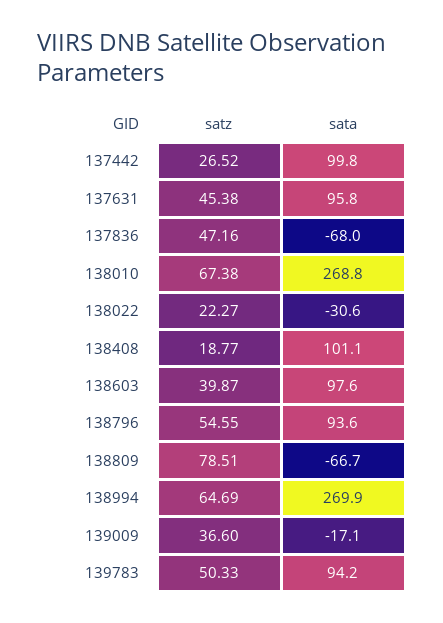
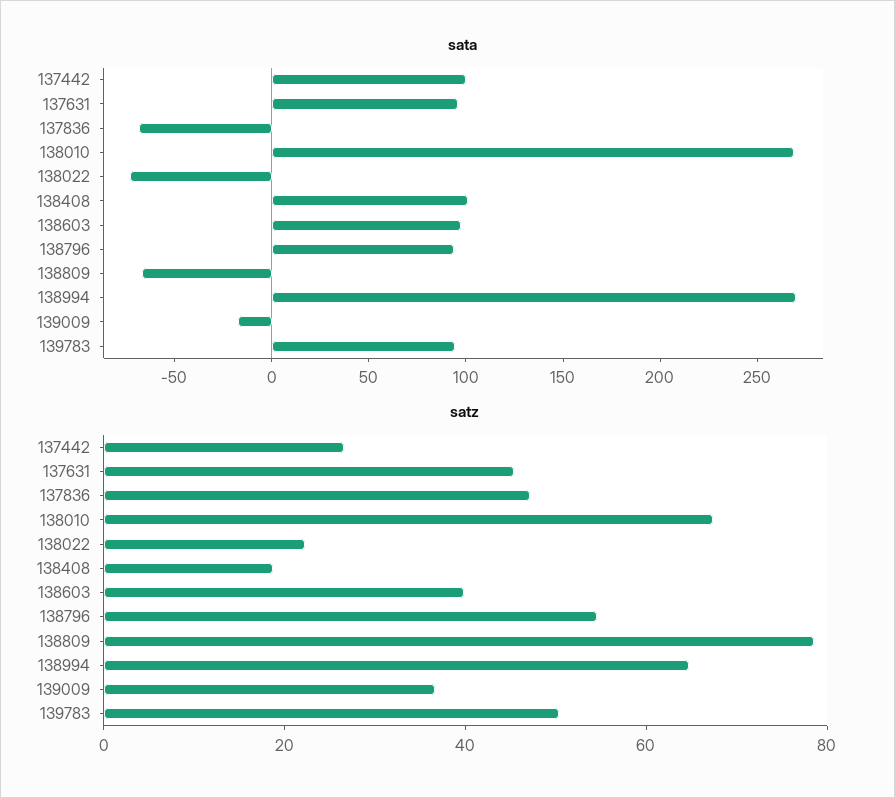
sata, 138022: -30.6 -> -70

